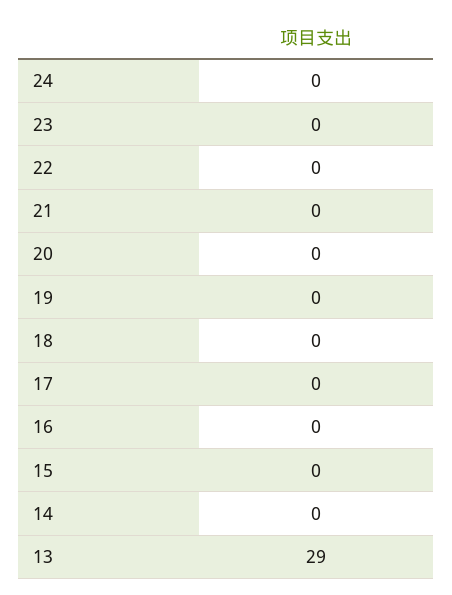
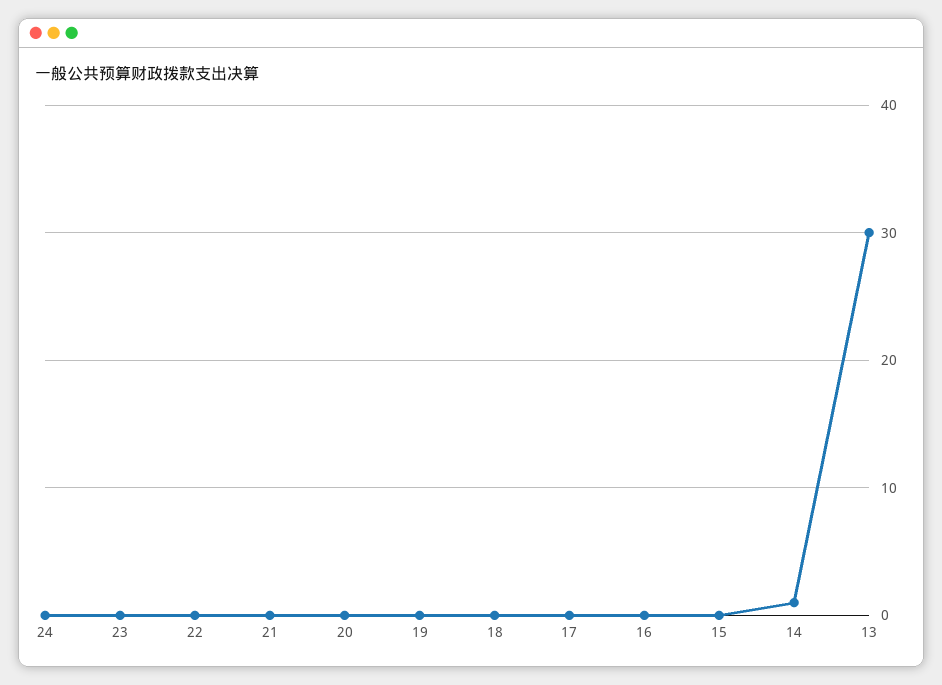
14: 0 -> 1
13: 29 -> 30

